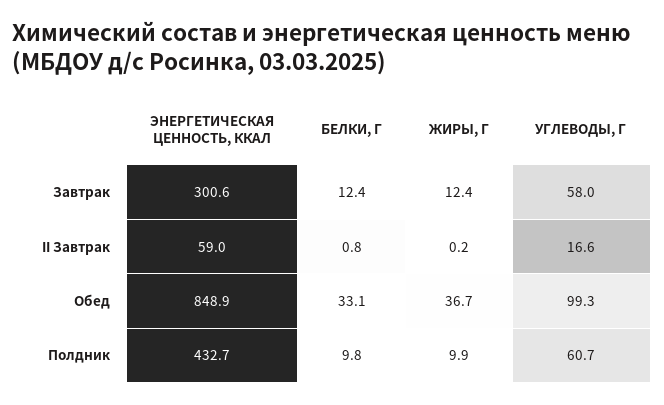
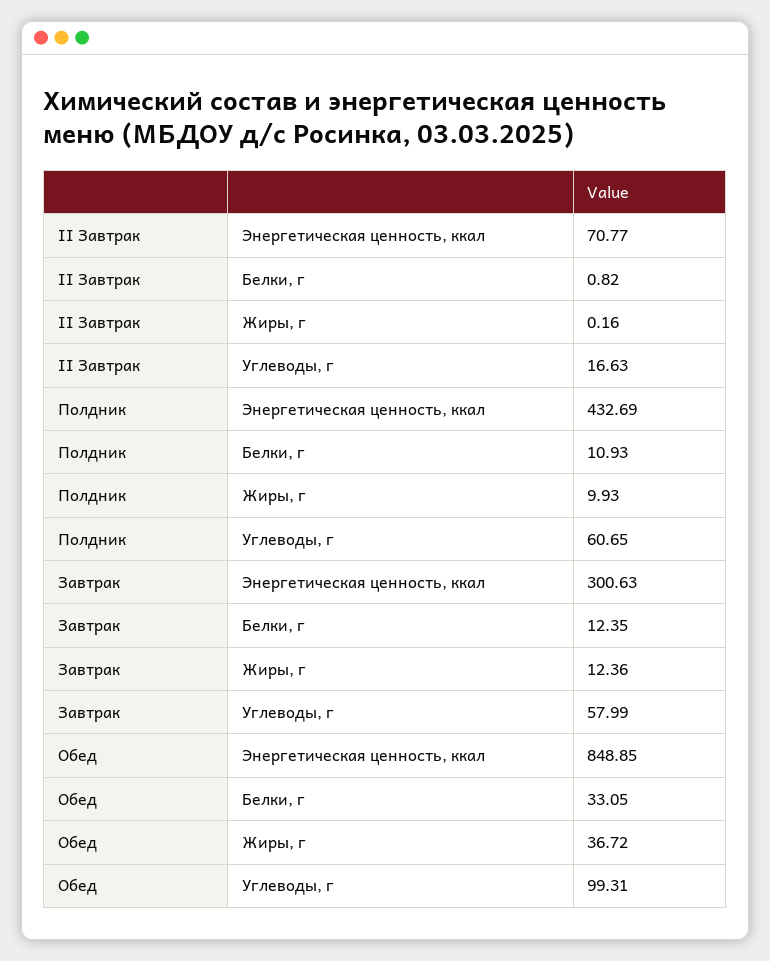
ЭНЕРГЕТИЧЕСКАЯ ЦЕННОСТЬ, ККАЛ, II Завтрак: 59 -> 70.77
БЕЛКИ, Г, Полдник: 9.8 -> 10.93

